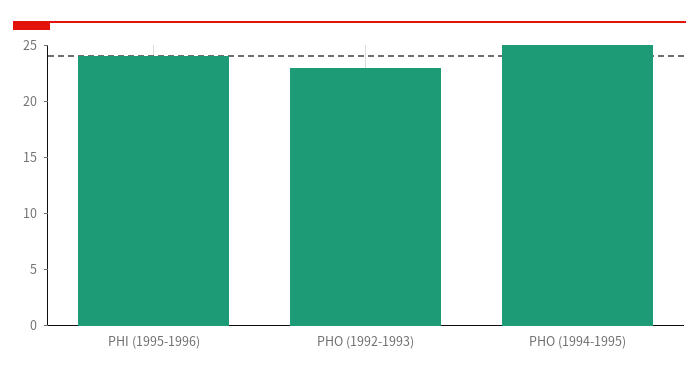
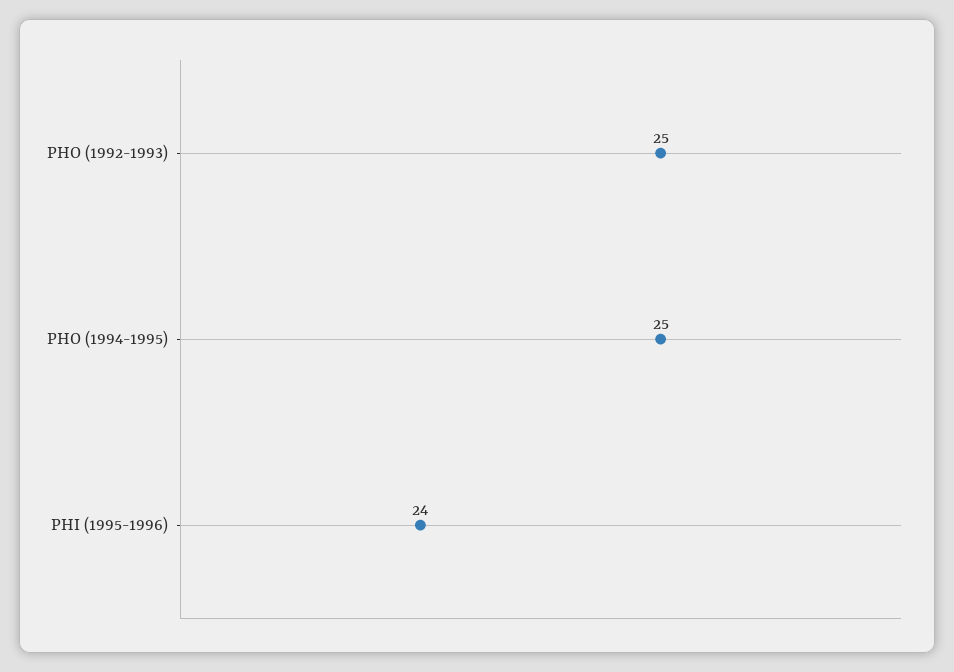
PHO (1992-1993): 23 -> 25

